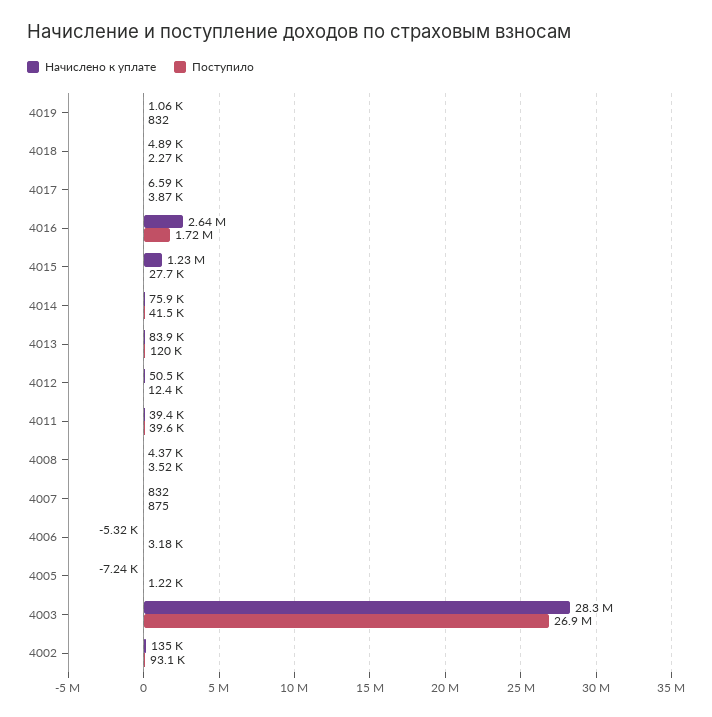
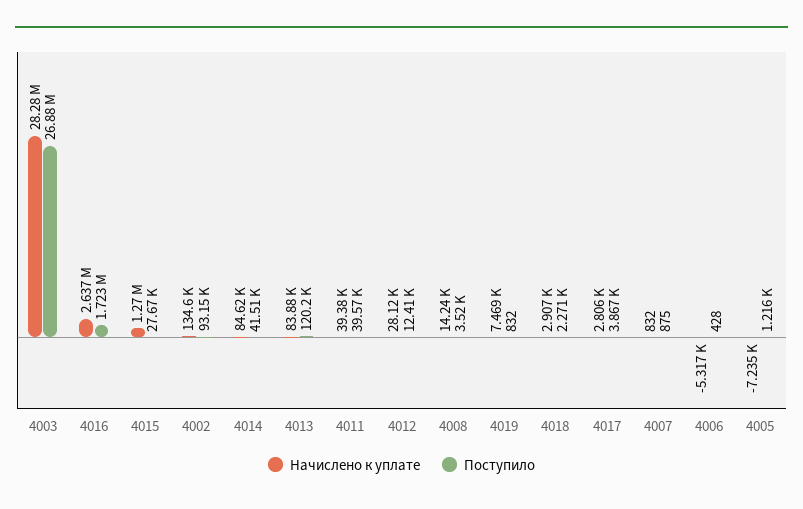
Начислено к уплате, 4019: 1060 -> 7469
Начислено к уплате, 4018: 4890 -> 2907
Начислено к уплате, 4017: 6590 -> 2806
Начислено к уплате, 4015: 1230000 -> 1270000
Начислено к уплате, 4014: 75900 -> 84620
Начислено к уплате, 4012: 50500 -> 28120
Начислено к уплате, 4008: 4370 -> 14240
Поступило, 4006: 3180 -> 428

